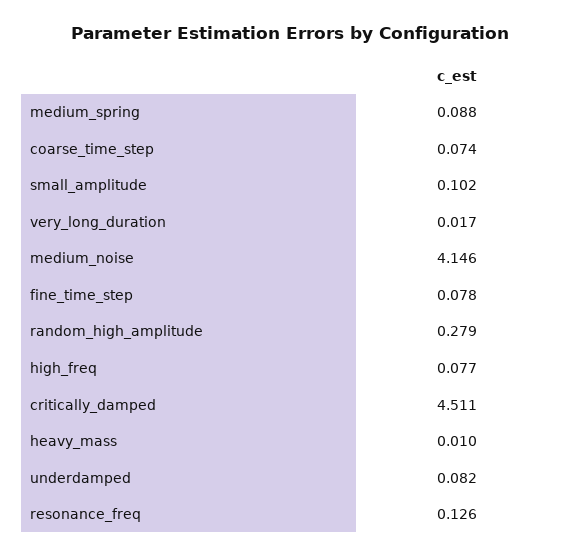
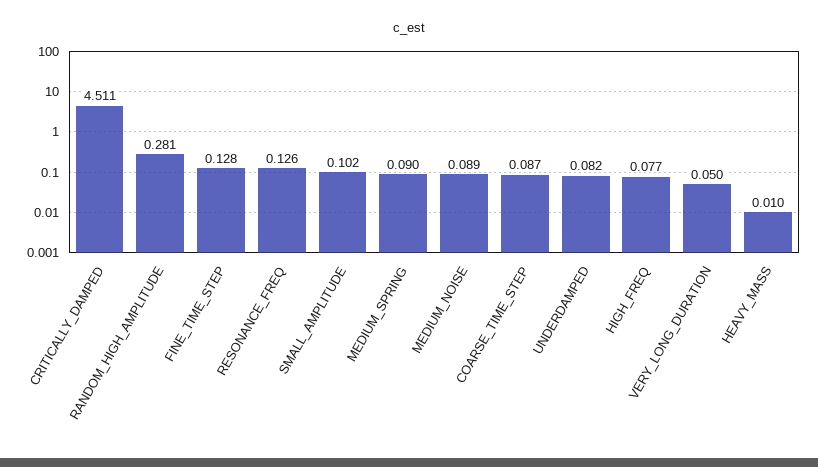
medium_spring: 0.088 -> 0.09
coarse_time_step: 0.074 -> 0.087
very_long_duration: 0.017 -> 0.05
medium_noise: 4.146 -> 0.089
fine_time_step: 0.078 -> 0.128
random_high_amplitude: 0.279 -> 0.281

